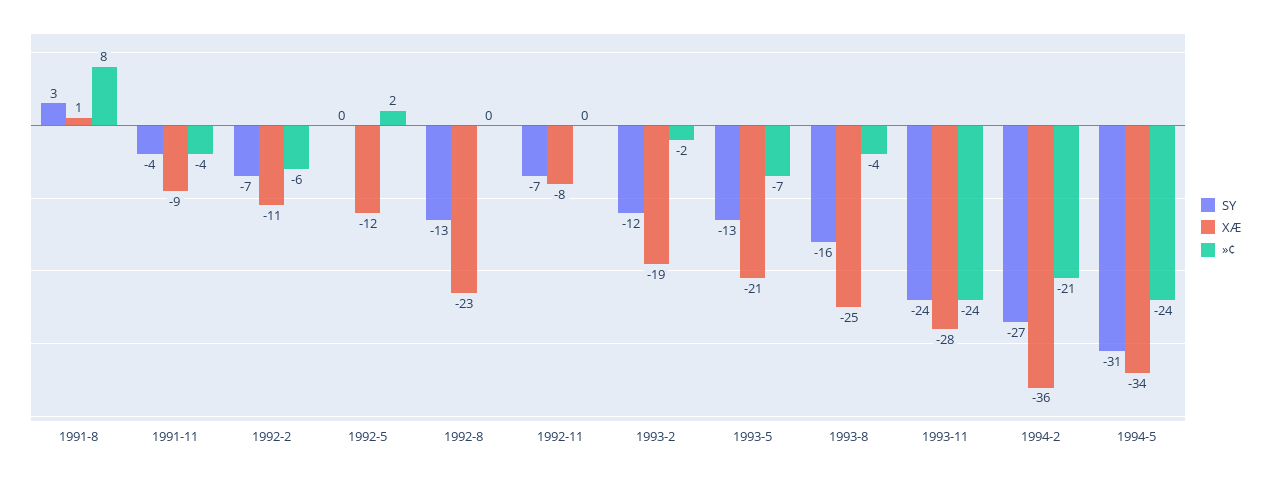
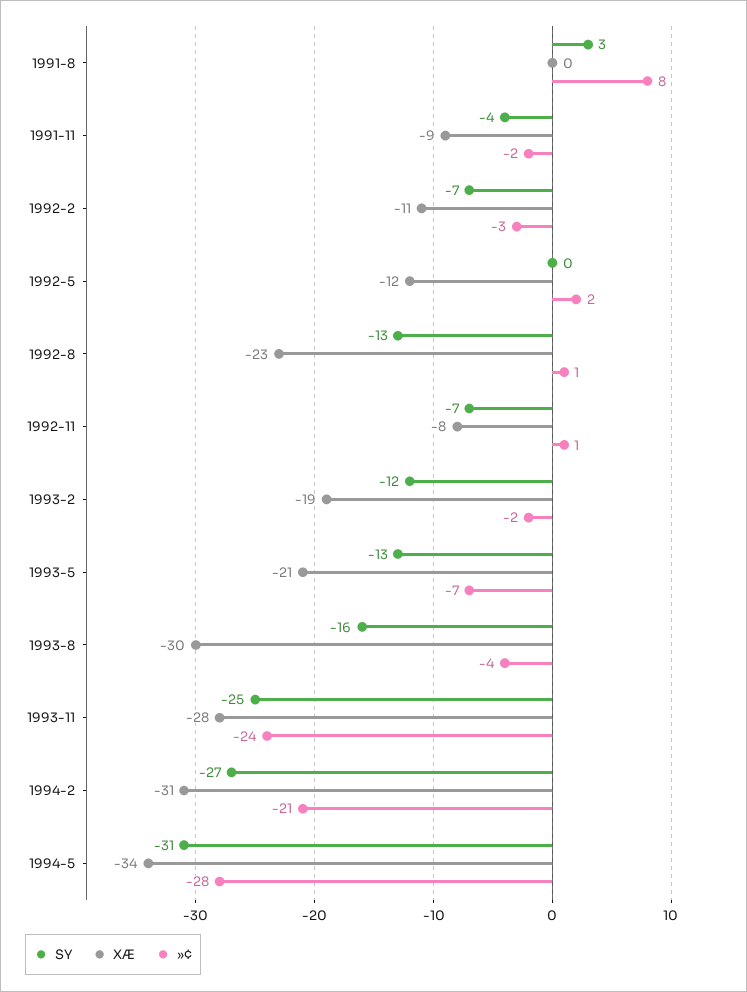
XÆ, 1991-8: 1 -> 0
»¢, 1991-11: -4 -> -2
»¢, 1992-2: -6 -> -3
»¢, 1992-8: 0 -> 1
»¢, 1992-11: 0 -> 1
XÆ, 1993-8: -25 -> -30
SY, 1993-11: -24 -> -25
XÆ, 1994-2: -36 -> -31
»¢, 1994-5: -24 -> -28

